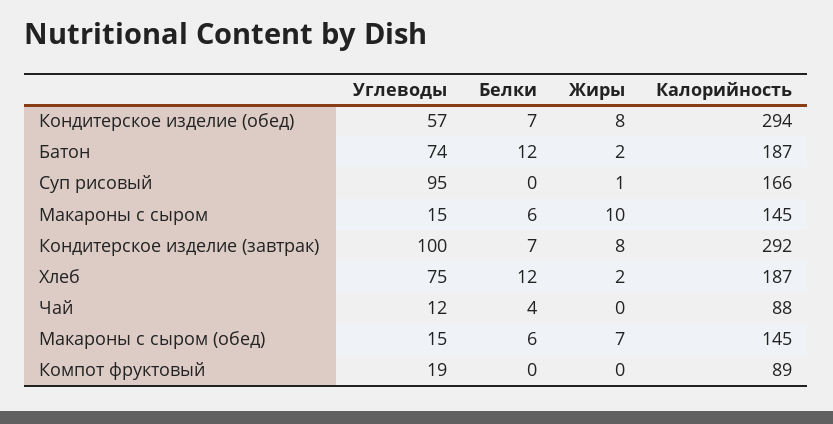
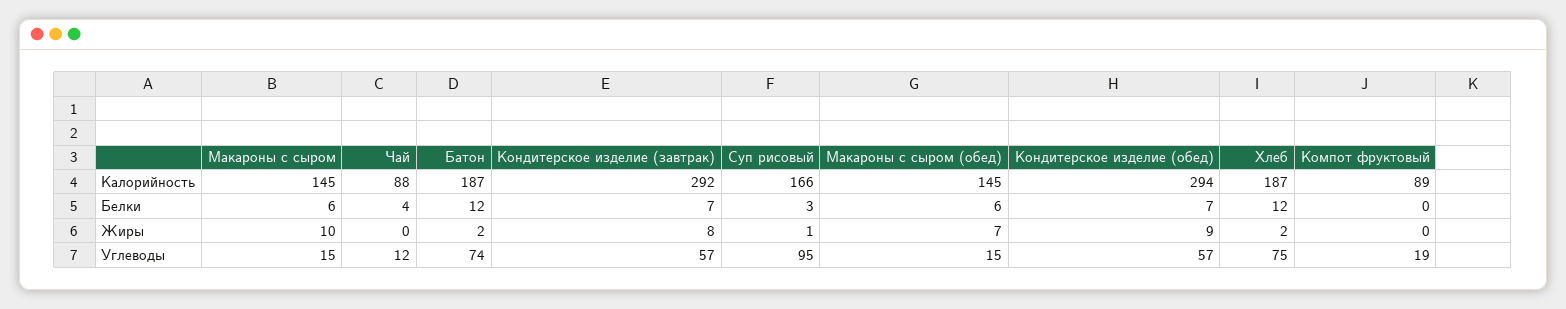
Жиры, Кондитерское изделие (обед): 8 -> 9
Белки, Суп рисовый: 0 -> 3
Углеводы, Кондитерское изделие (завтрак): 100 -> 57

